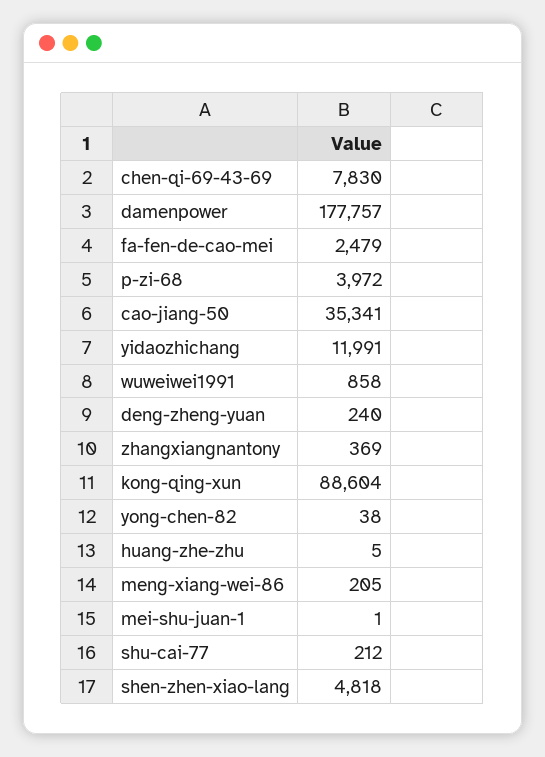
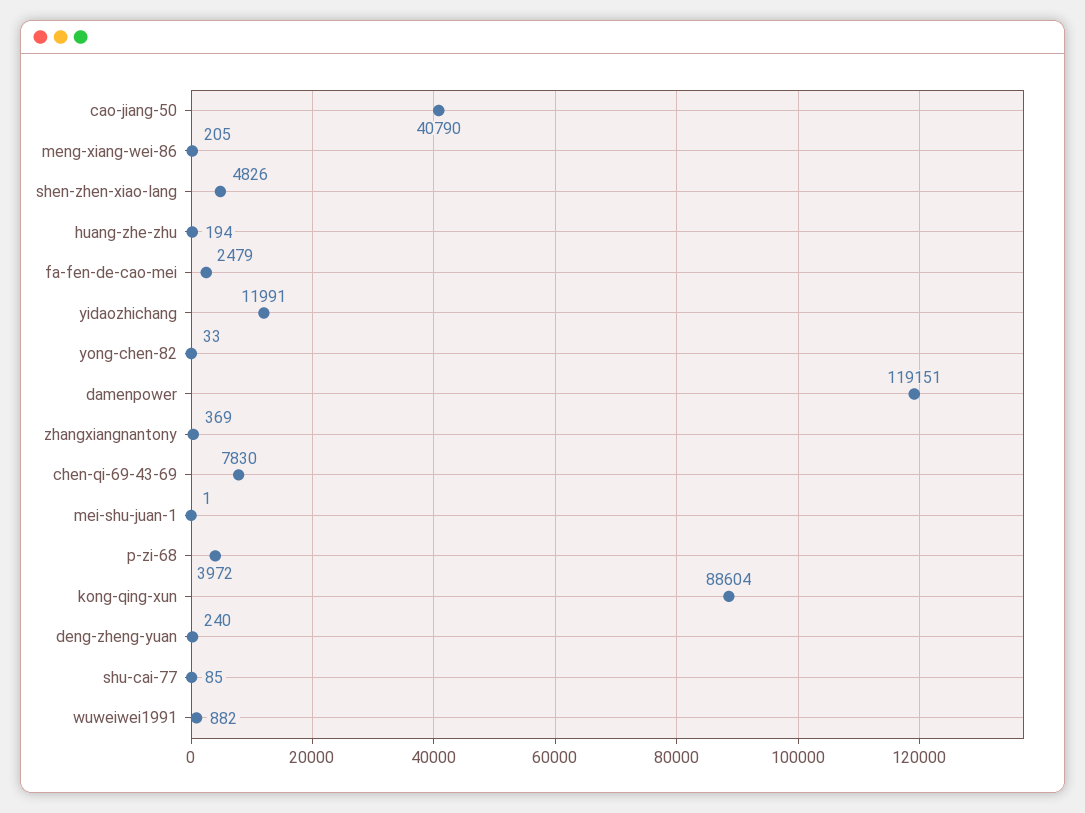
damenpower: 177757 -> 119151
cao-jiang-50: 35341 -> 40790
wuweiwei1991: 858 -> 882
yong-chen-82: 38 -> 33
huang-zhe-zhu: 5 -> 194
shu-cai-77: 212 -> 85
shen-zhen-xiao-lang: 4818 -> 4826

